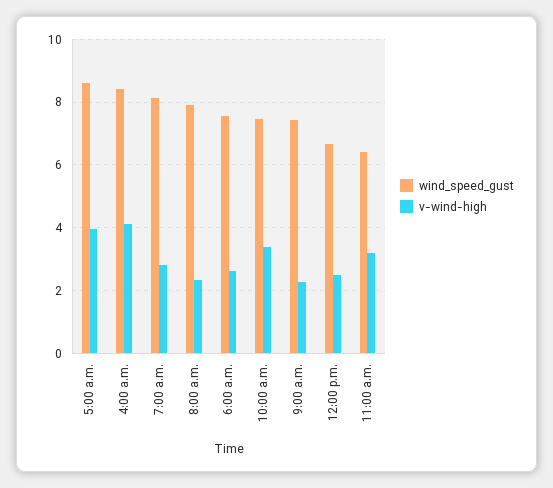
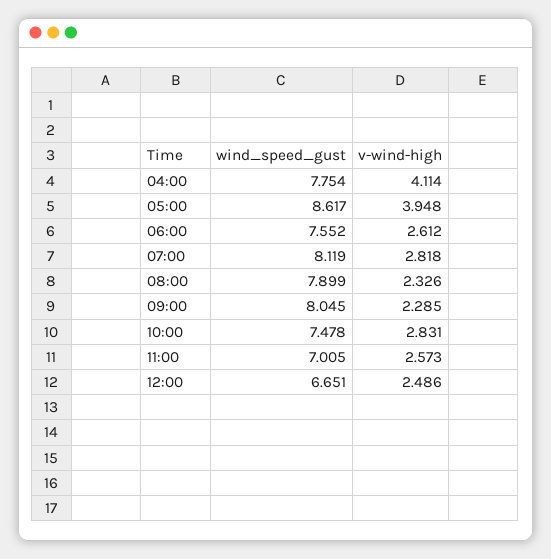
wind_speed_gust, 4:00 a.m.: 8.4 -> 7.754
v-wind-high, 10:00 a.m.: 3.4 -> 2.831
wind_speed_gust, 9:00 a.m.: 7.4 -> 8.045
wind_speed_gust, 11:00 a.m.: 6.4 -> 7.005
v-wind-high, 11:00 a.m.: 3.2 -> 2.573

